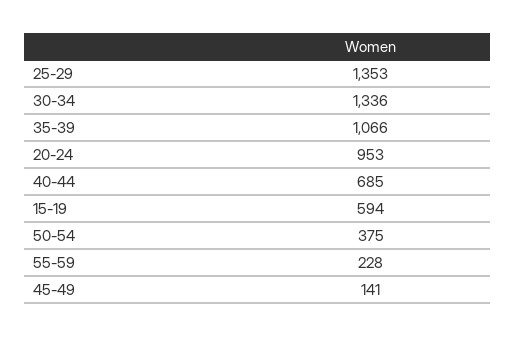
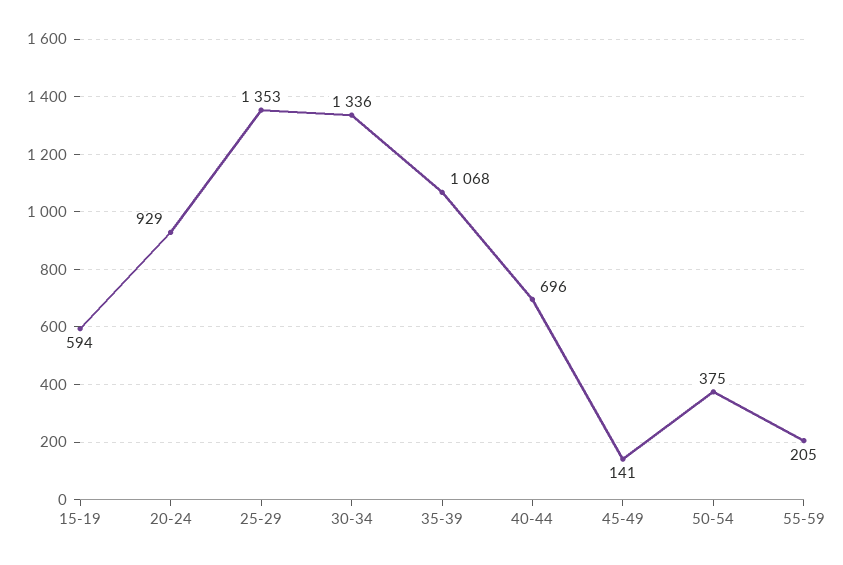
35-39: 1066 -> 1068
20-24: 953 -> 929
40-44: 685 -> 696
55-59: 228 -> 205

